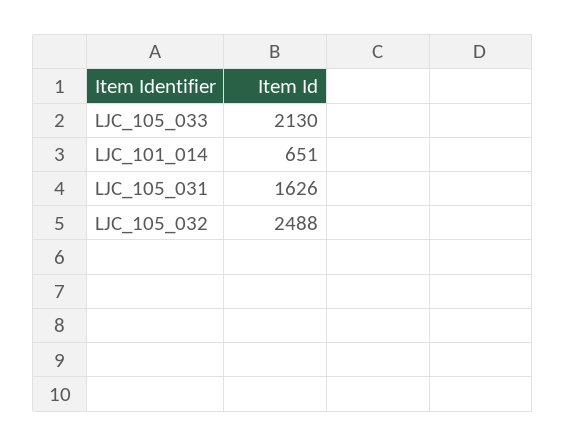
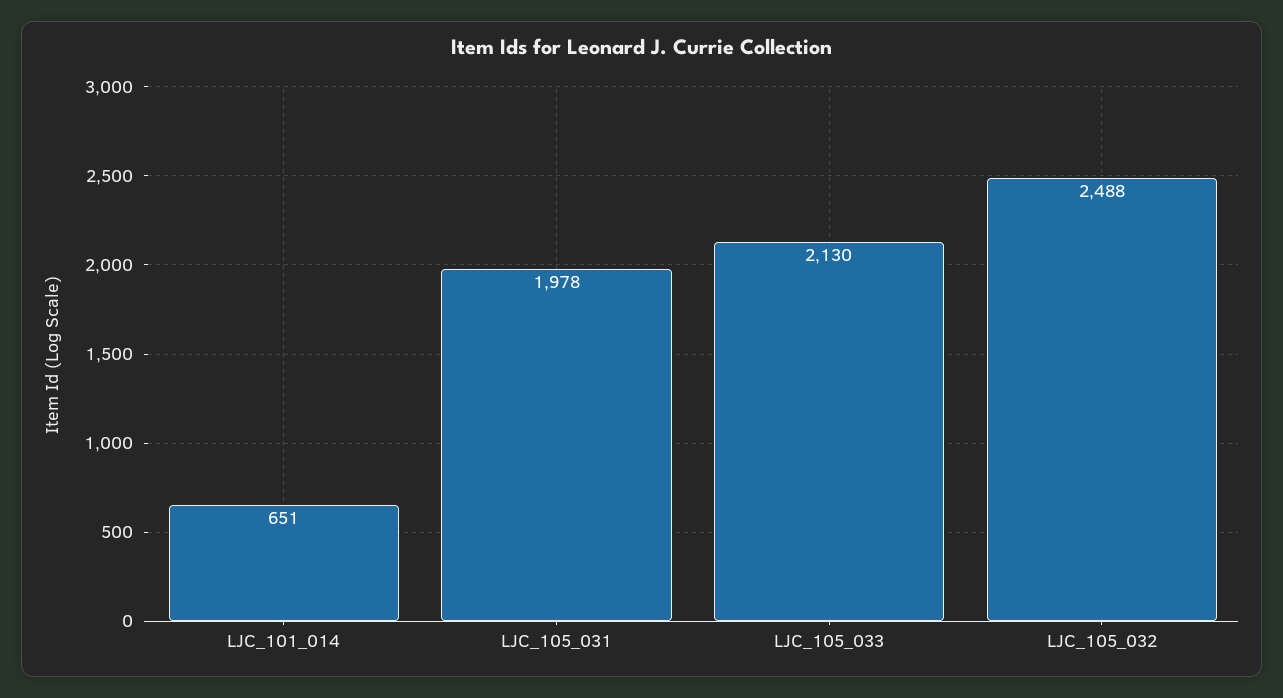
LJC_105_031: 1626 -> 1978

